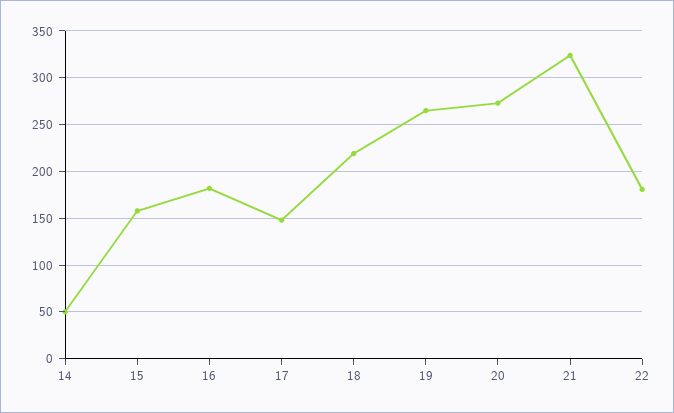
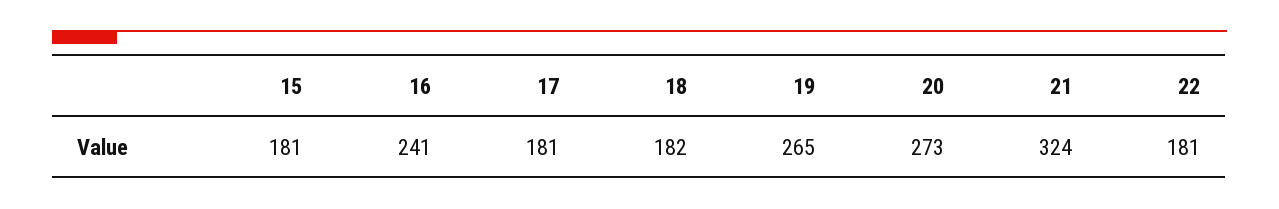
14: 50 -> none
15: 160 -> 181
16: 180 -> 241
17: 150 -> 181
18: 220 -> 182

